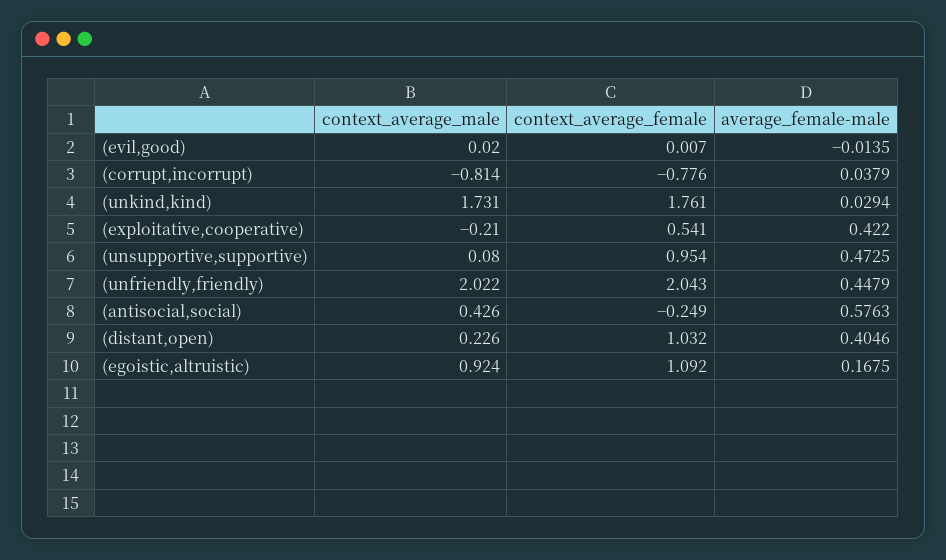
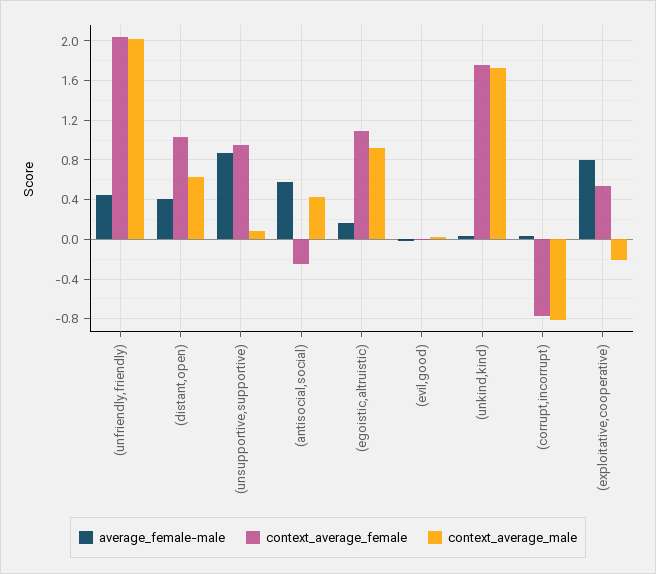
average_female-male, (exploitative,cooperative): 0.422 -> 0.8
average_female-male, (unsupportive,supportive): 0.4725 -> 0.9
context_average_male, (distant,open): 0.226 -> 0.6

